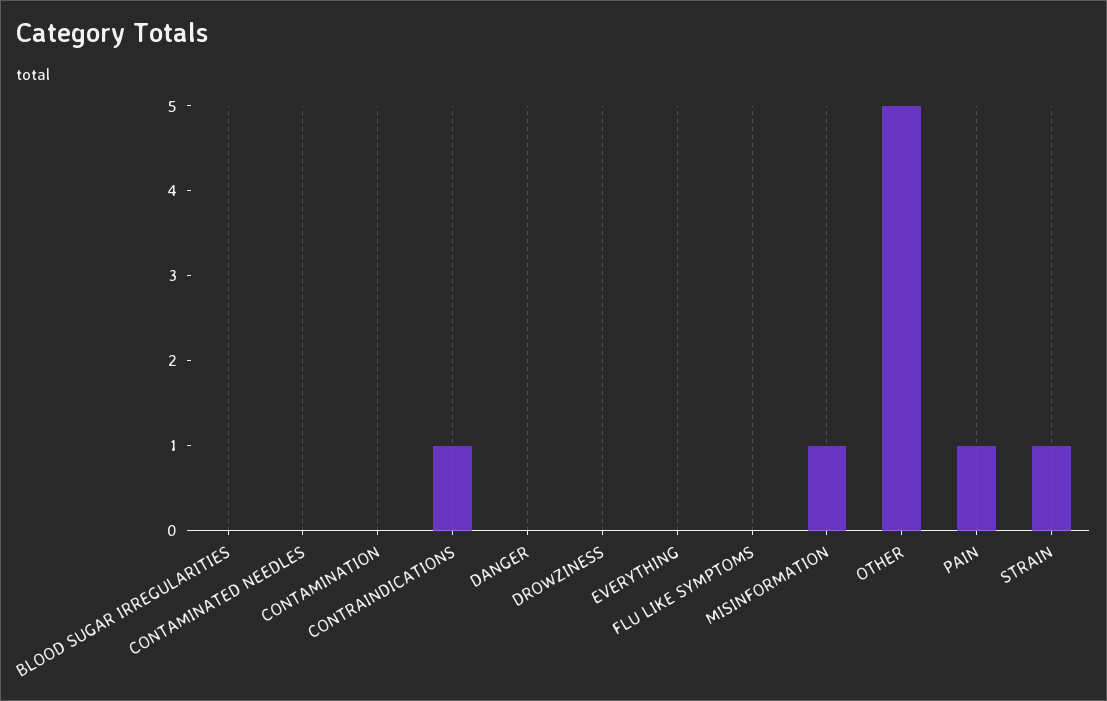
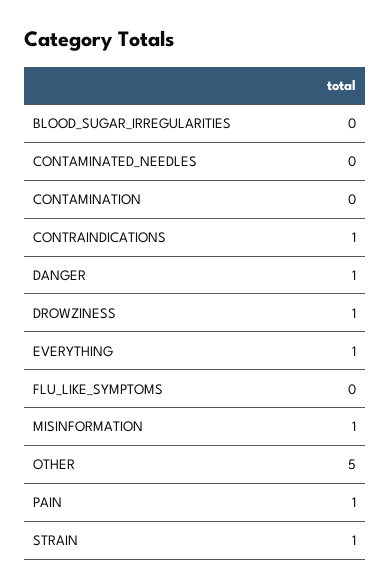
DANGER: 0 -> 1
DROWZINESS: 0 -> 1
EVERYTHING: 0 -> 1

